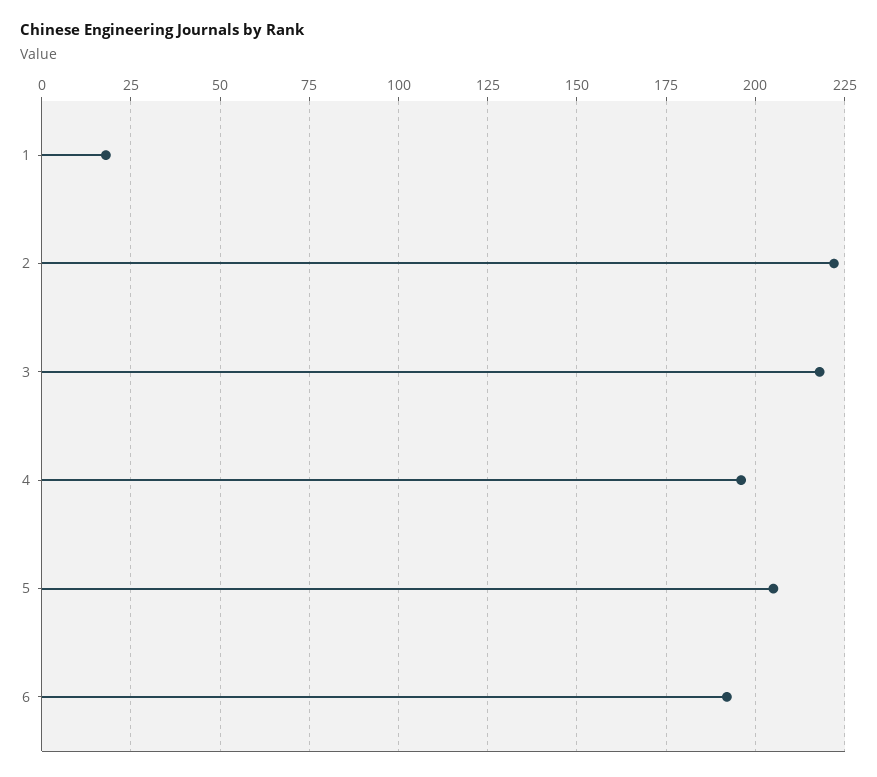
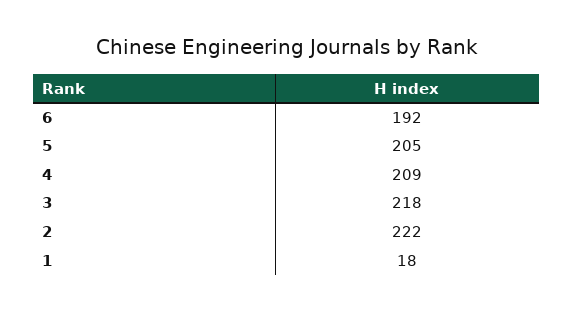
4: 195 -> 209

